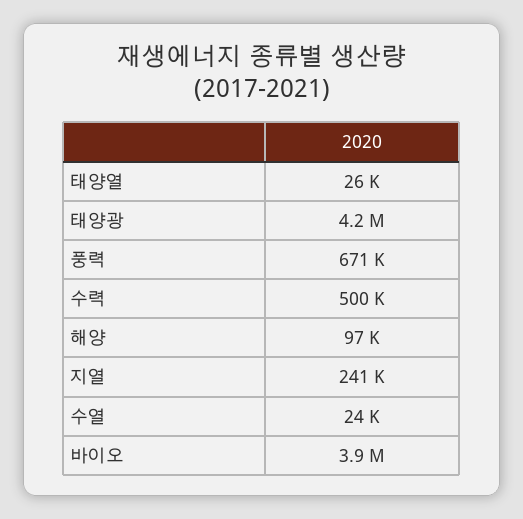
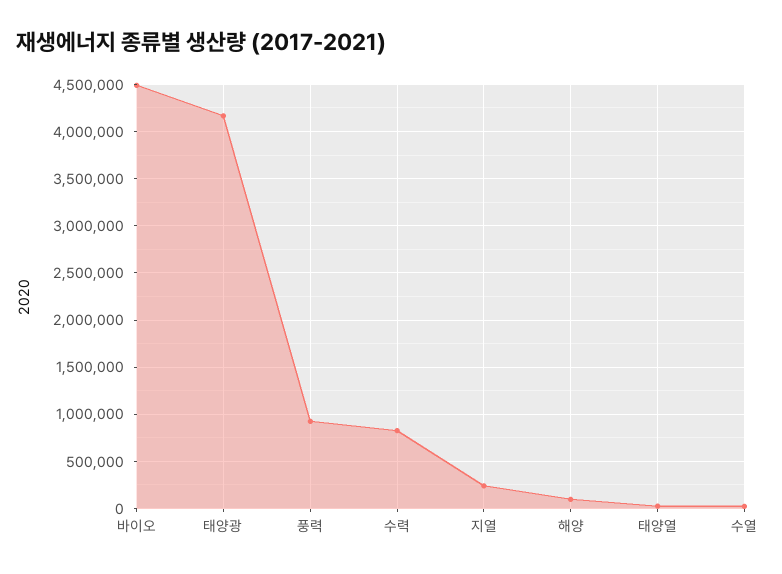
풍력: 671000 -> 900000
수력: 500000 -> 800000
바이오: 3900000 -> 4500000

